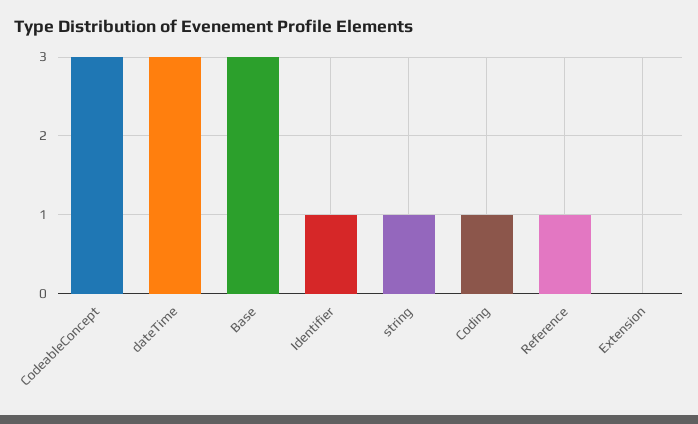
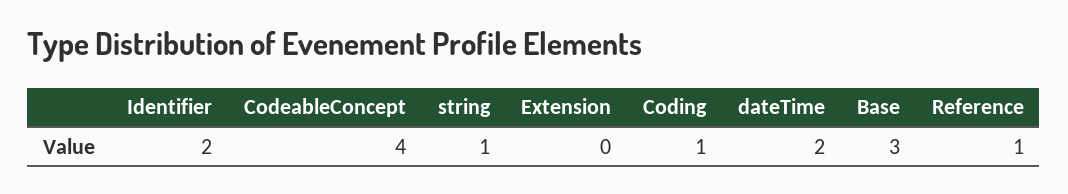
CodeableConcept: 3 -> 4
dateTime: 3 -> 2
Identifier: 1 -> 2

